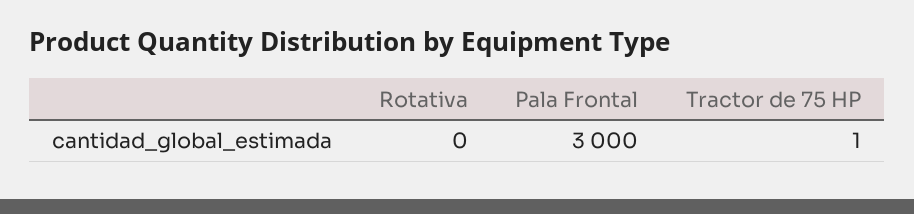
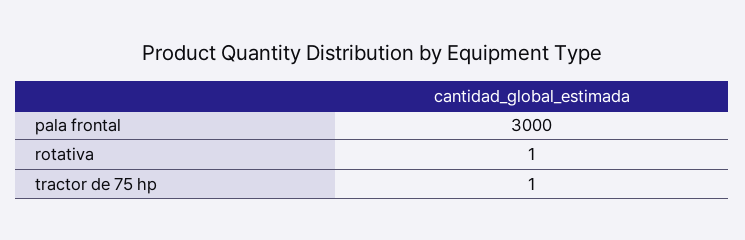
Rotativa: 0 -> 1

